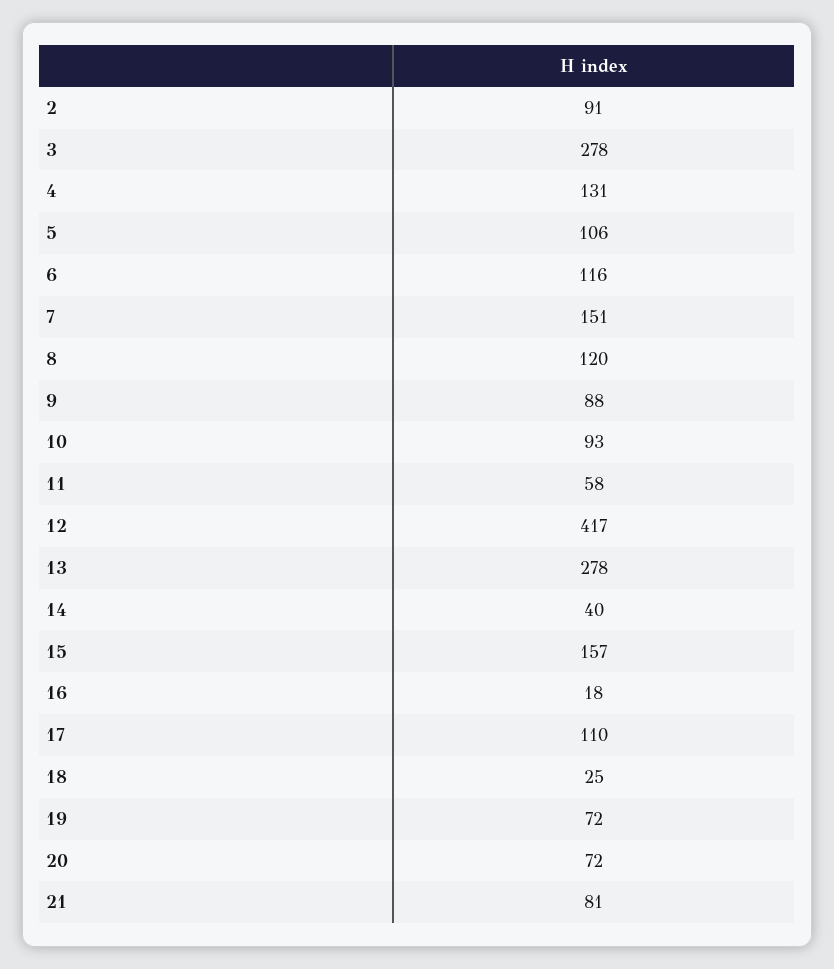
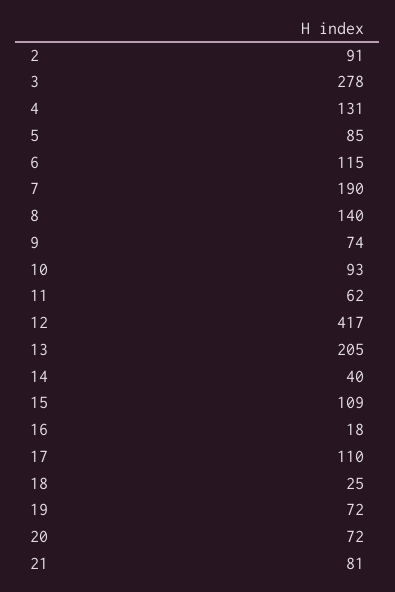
5: 106 -> 85
6: 116 -> 115
7: 151 -> 190
8: 120 -> 140
9: 88 -> 74
11: 58 -> 62
13: 278 -> 205
15: 157 -> 109

